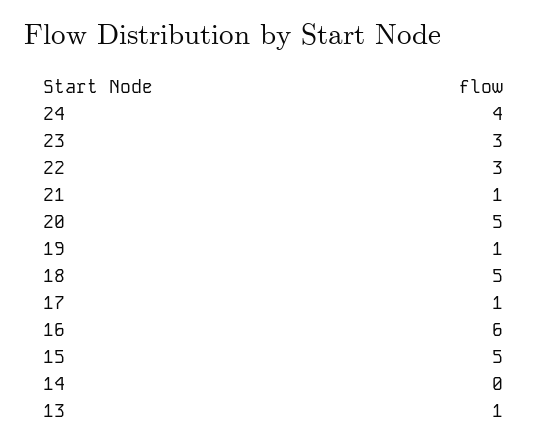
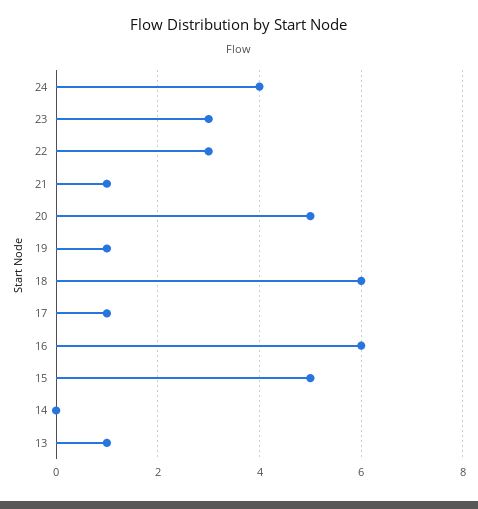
18: 5 -> 6

